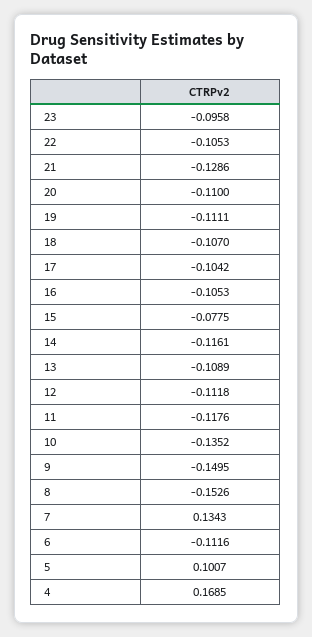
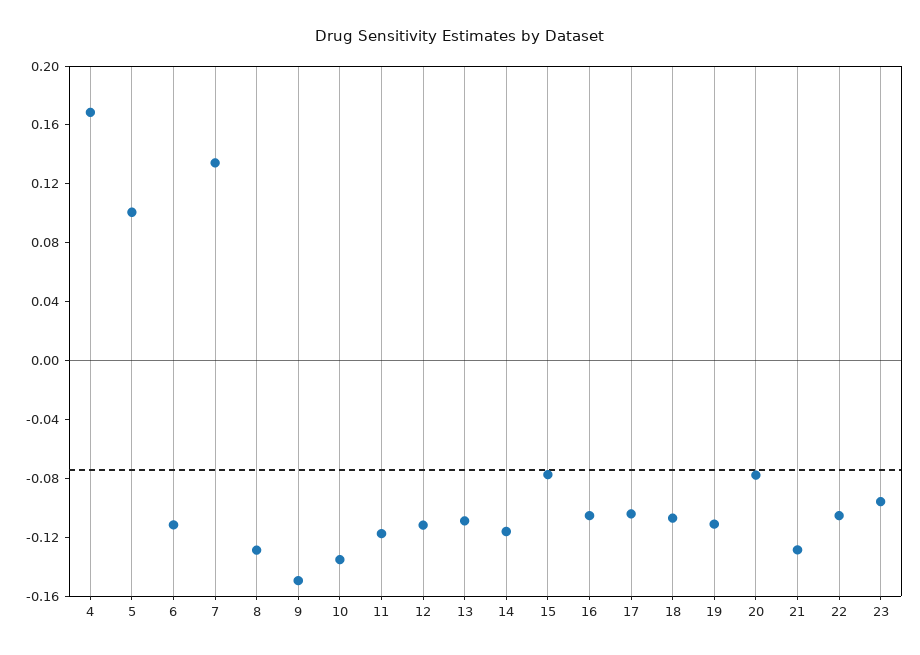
20: -0.11 -> -0.08
8: -0.1526 -> -0.13

